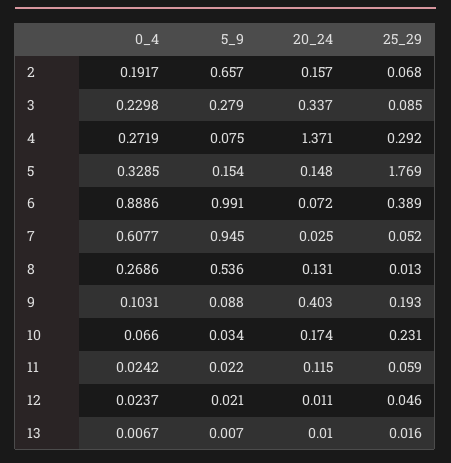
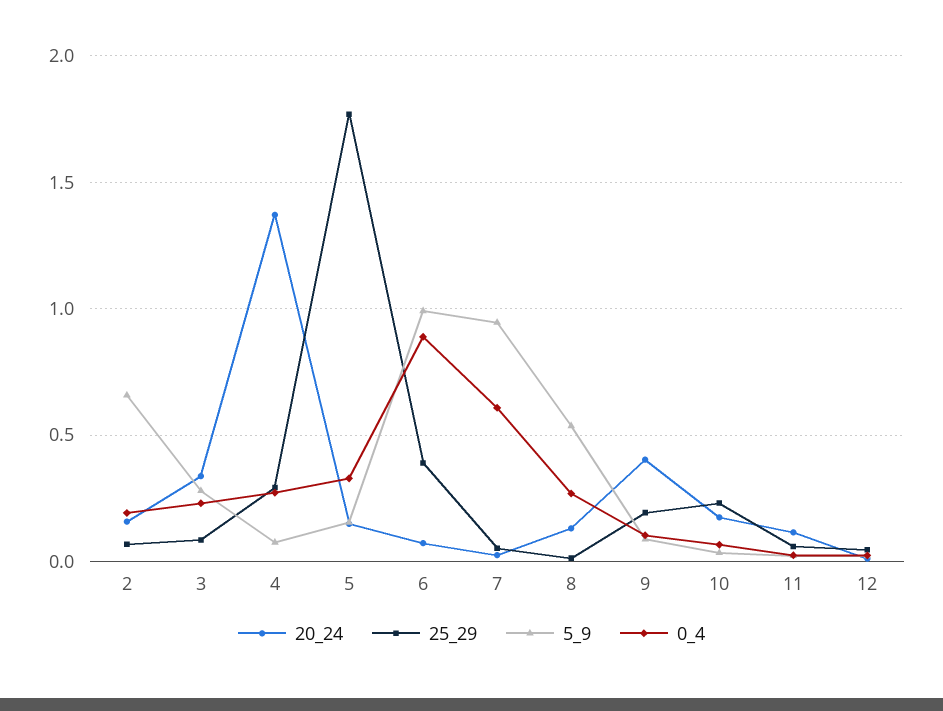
0_4, 13: 0.0067 -> none
5_9, 13: 0.007 -> none
20_24, 13: 0.01 -> none
25_29, 13: 0.016 -> none

